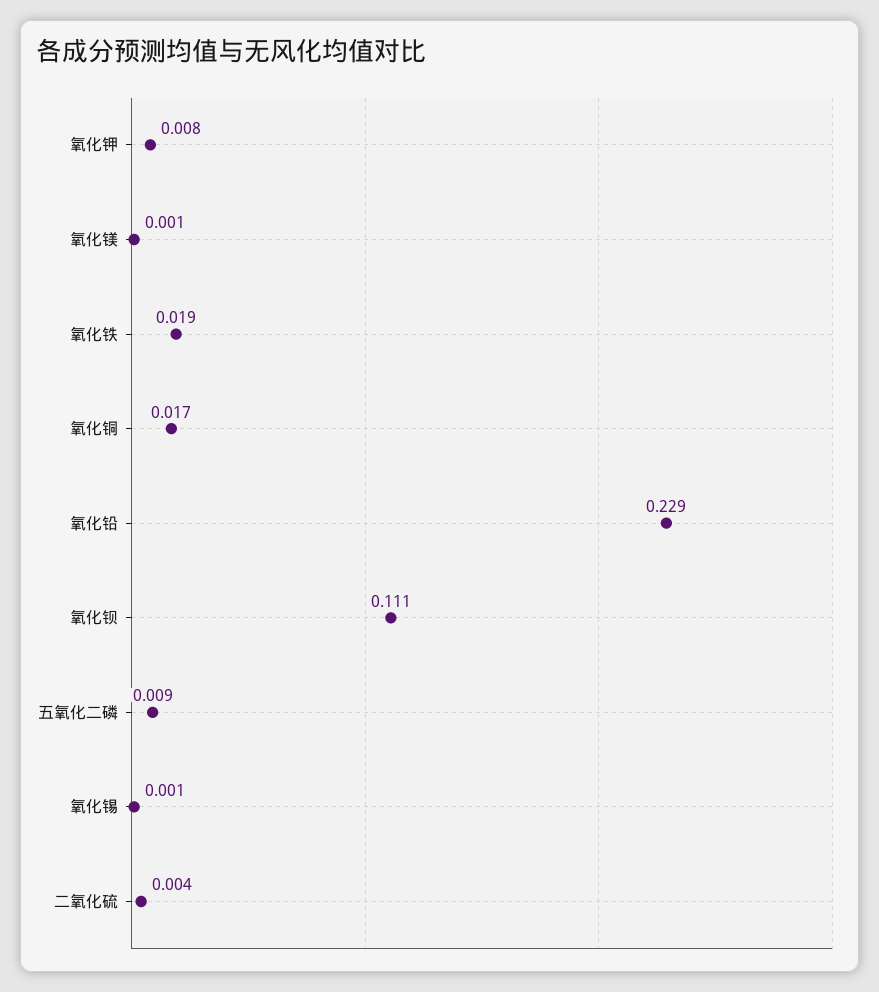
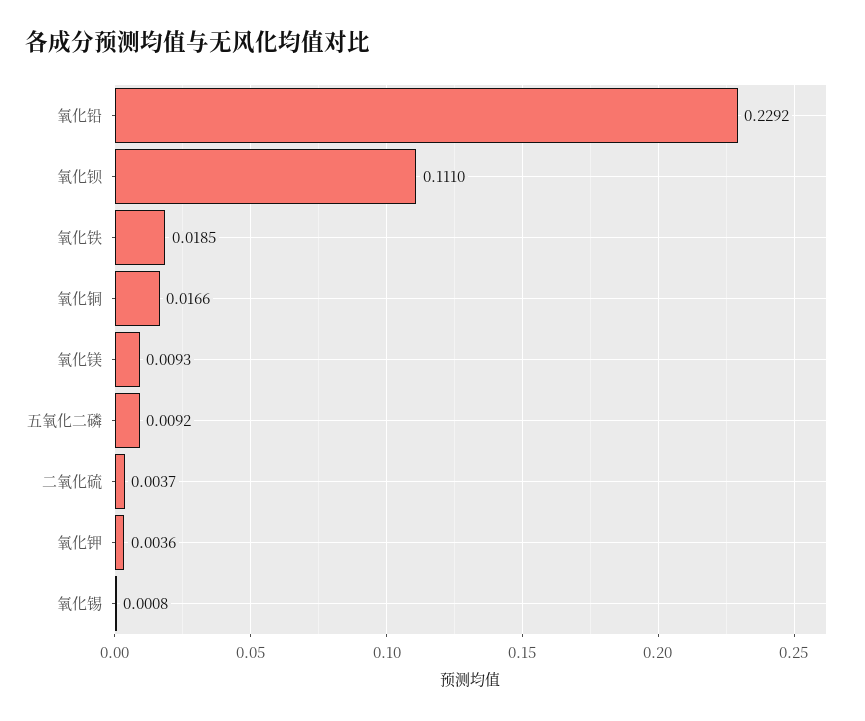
氧化钾: 0.008 -> 0.0036
氧化镁: 0.001 -> 0.0093

